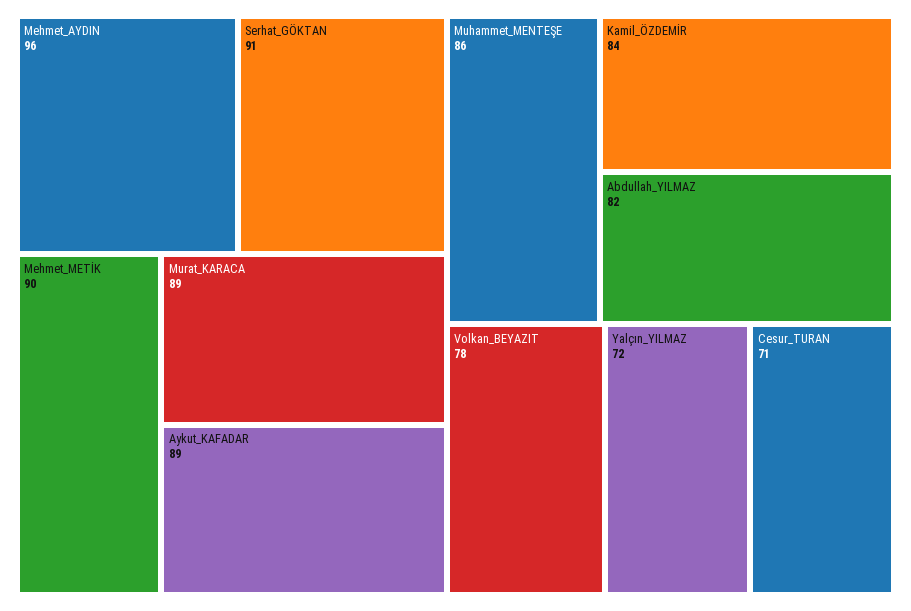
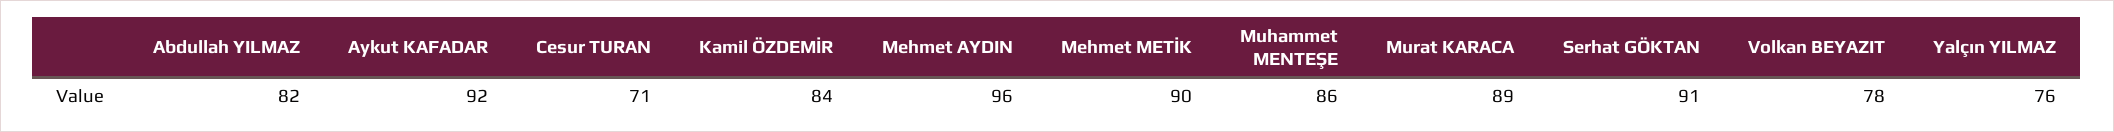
Aykut_KAFADAR: 89 -> 92
Yalçın_YILMAZ: 72 -> 76

